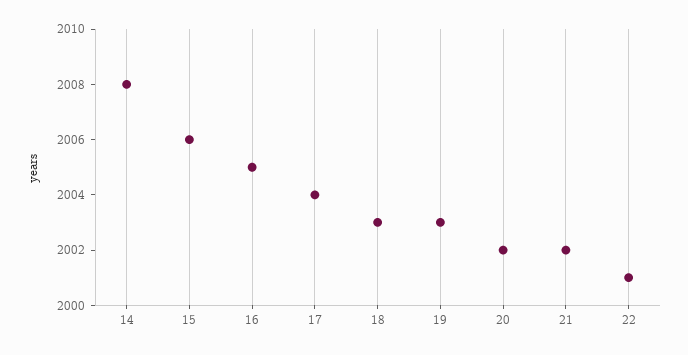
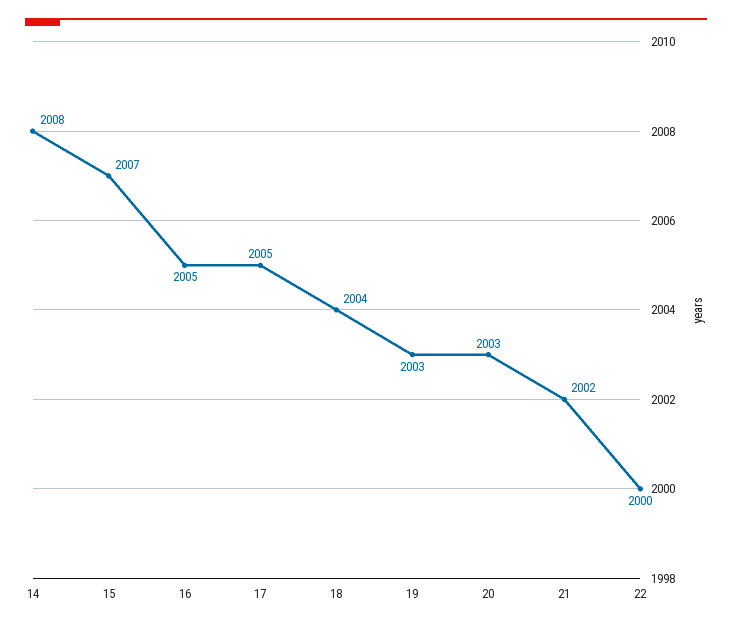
15: 2006 -> 2007
17: 2004 -> 2005
18: 2003 -> 2004
20: 2002 -> 2003
22: 2001 -> 2000

